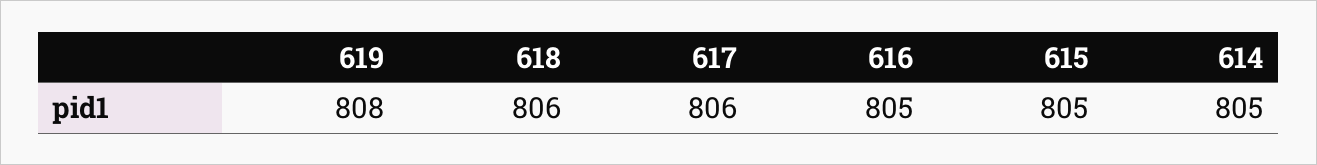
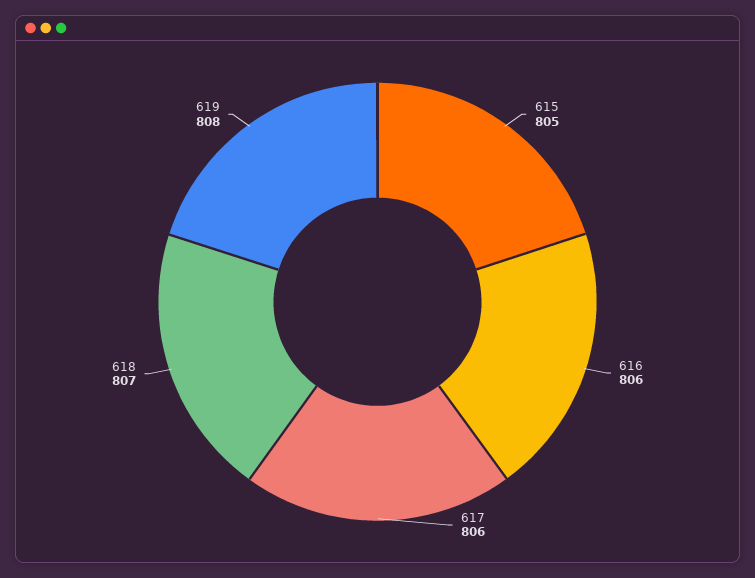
618: 806 -> 807
616: 805 -> 806
614: 805 -> none

